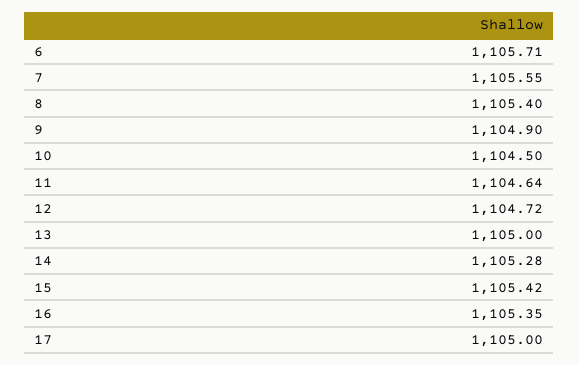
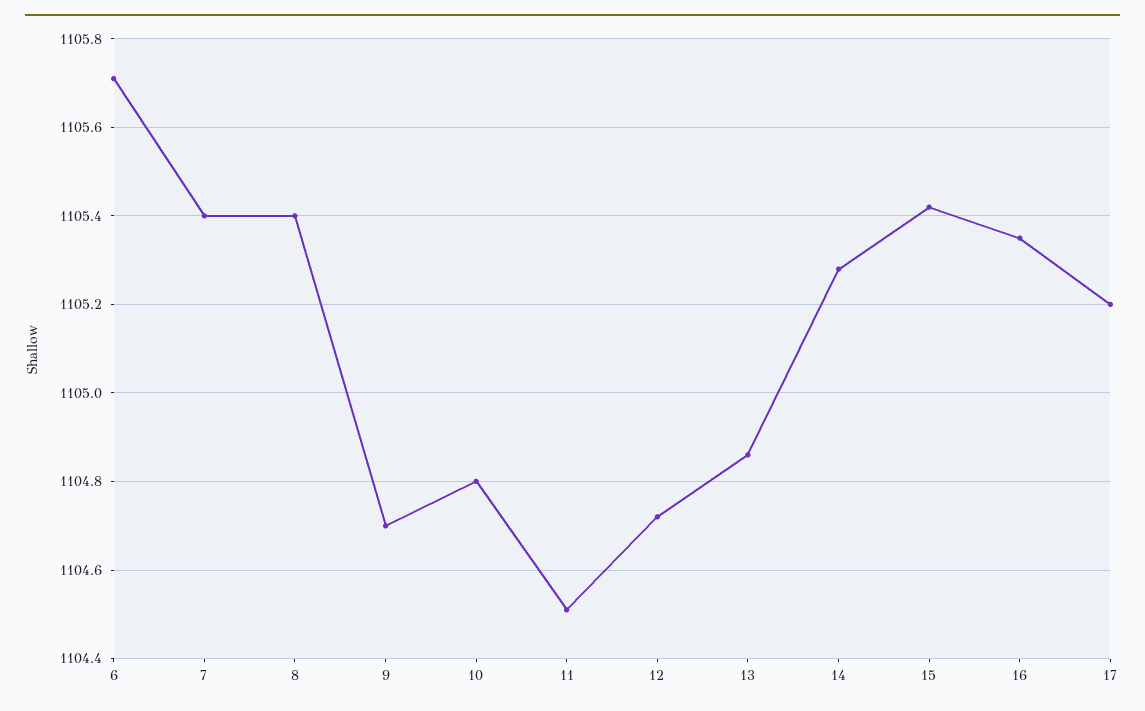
7: 1105.55 -> 1105.4
9: 1104.9 -> 1104.7
10: 1104.5 -> 1104.8
11: 1104.64 -> 1104.5
13: 1105 -> 1104.85
17: 1105 -> 1105.2

